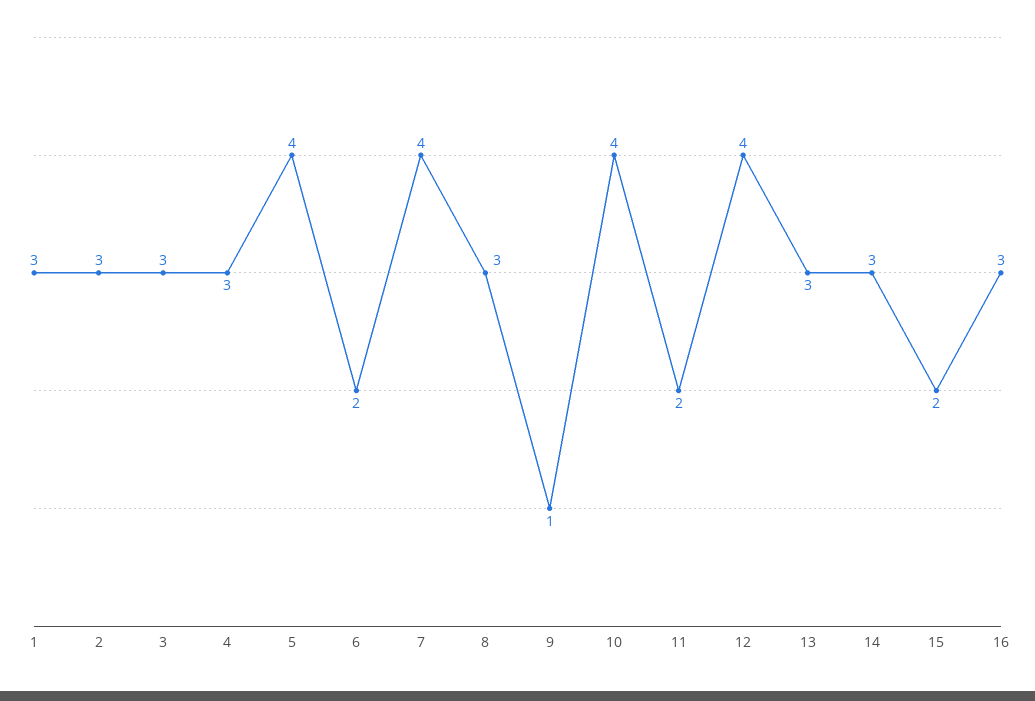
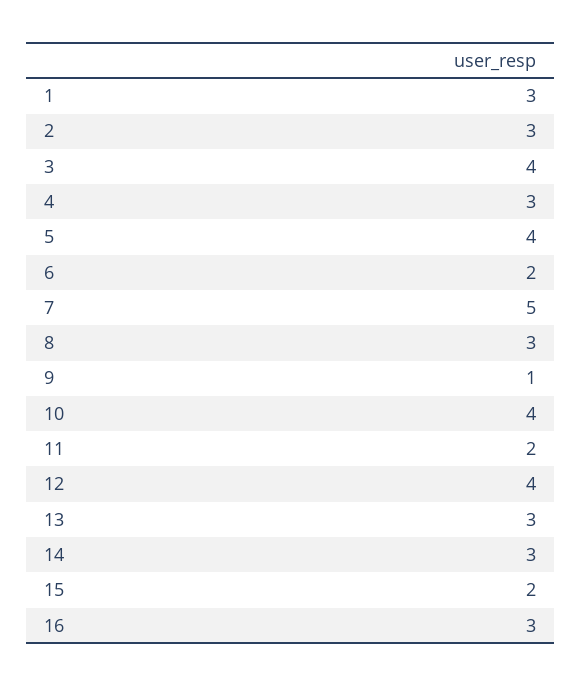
3: 3 -> 4
7: 4 -> 5

